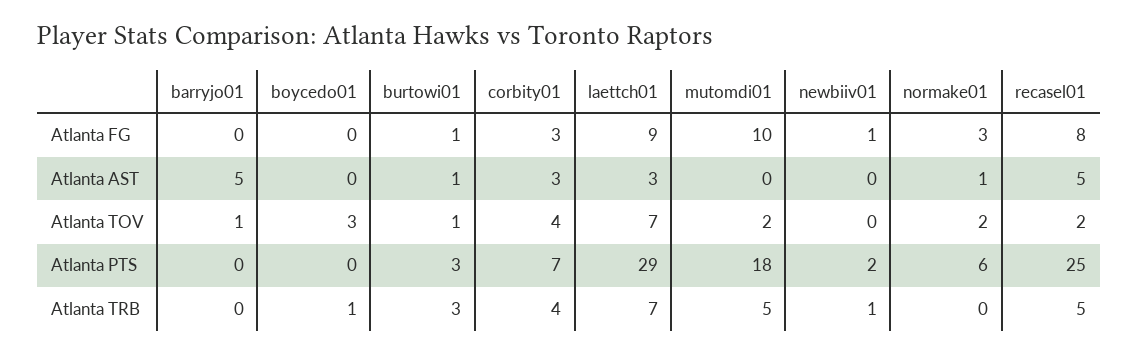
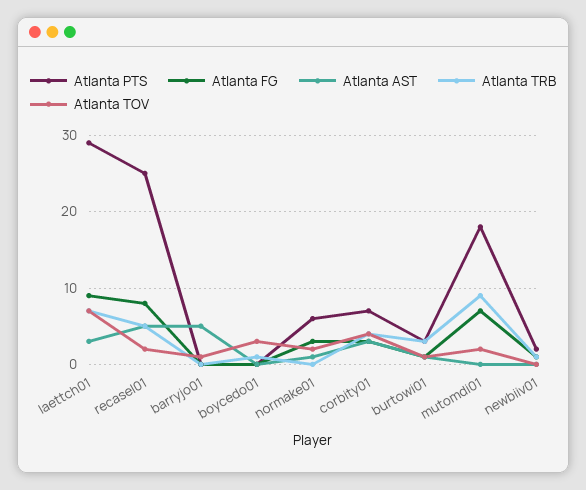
Atlanta FG, mutomdi01: 10 -> 7
Atlanta TRB, mutomdi01: 5 -> 9

